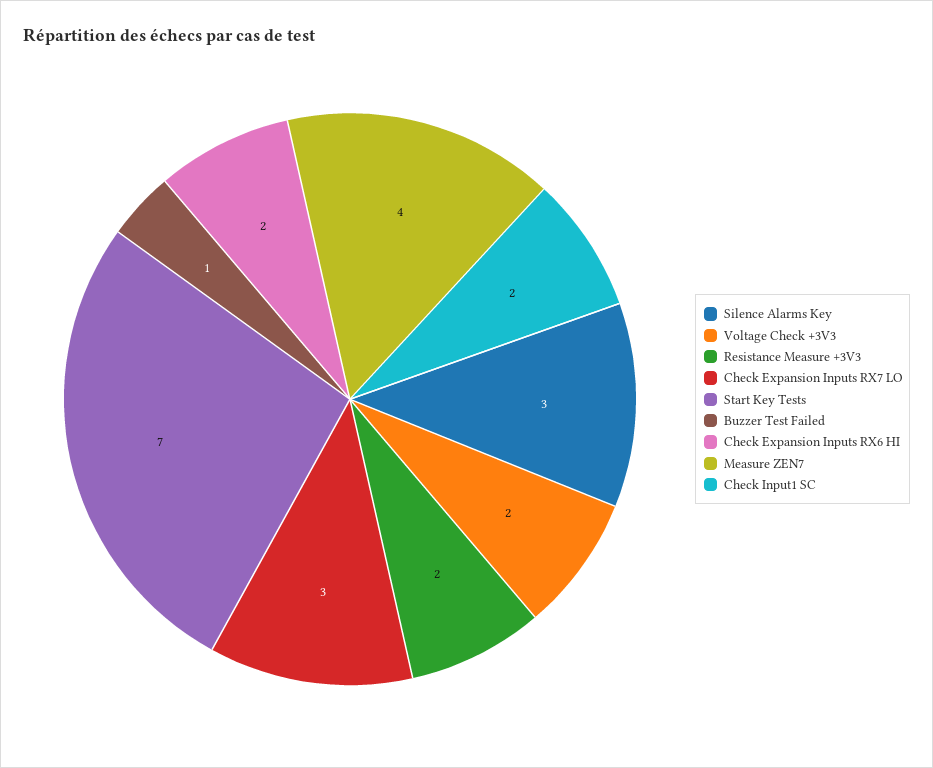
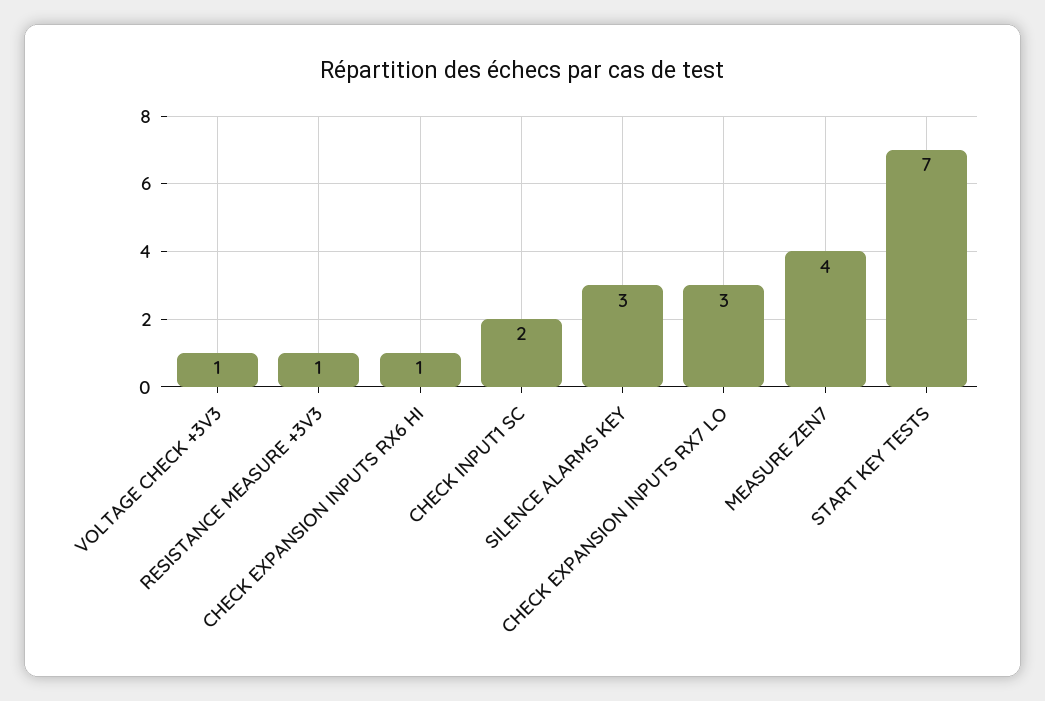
Voltage Check +3V3: 2 -> 1
Resistance Measure +3V3: 2 -> 1
Buzzer Test Failed: 1 -> none
Check Expansion Inputs RX6 HI: 2 -> 1

